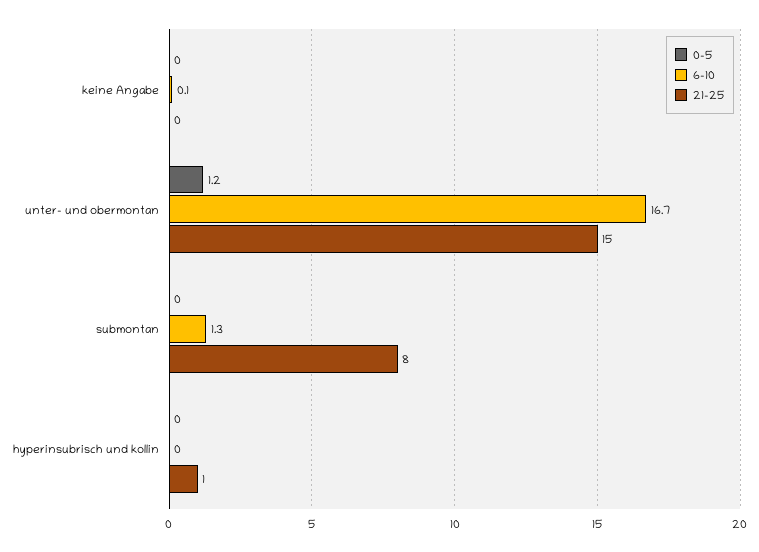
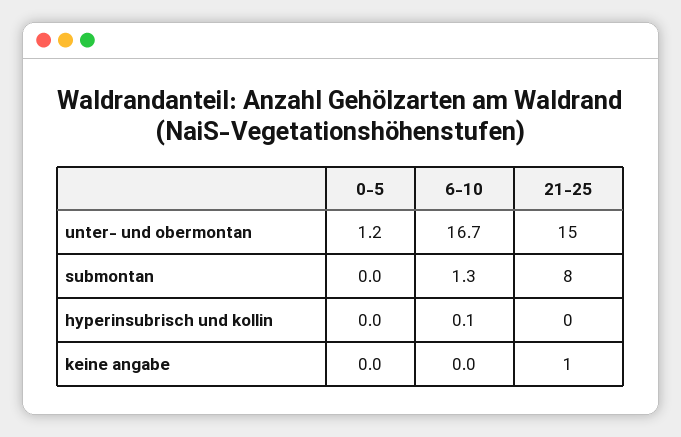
6-10, keine Angabe: 0.1 -> 0
21-25, keine Angabe: 0 -> 1
6-10, hyperinsubrisch und kollin: 0 -> 0.1
21-25, hyperinsubrisch und kollin: 1 -> 0

